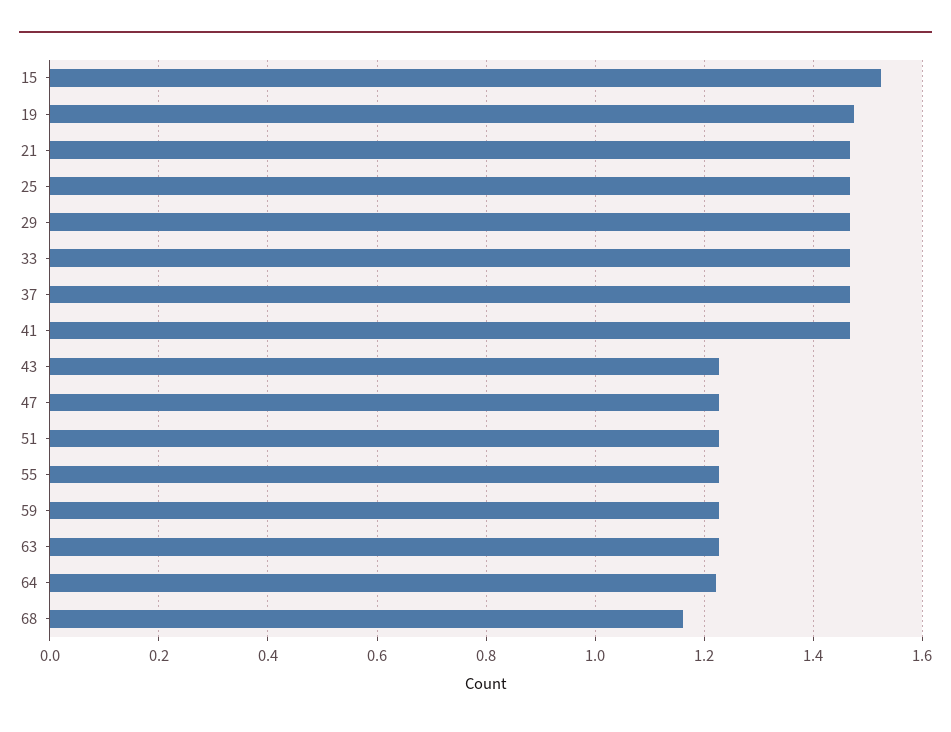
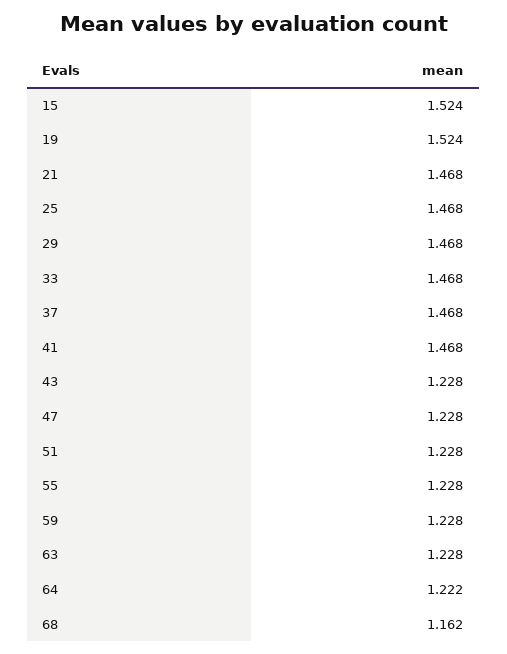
19: 1.48 -> 1.524

